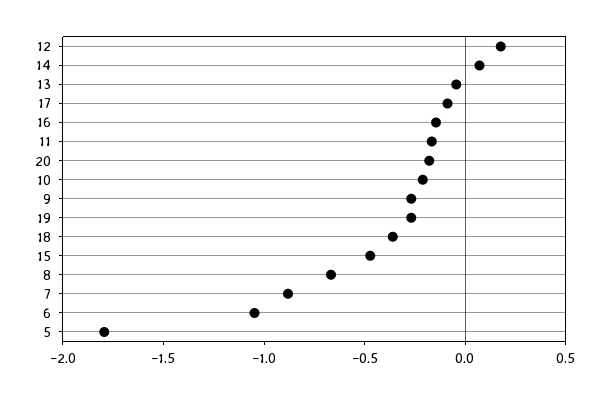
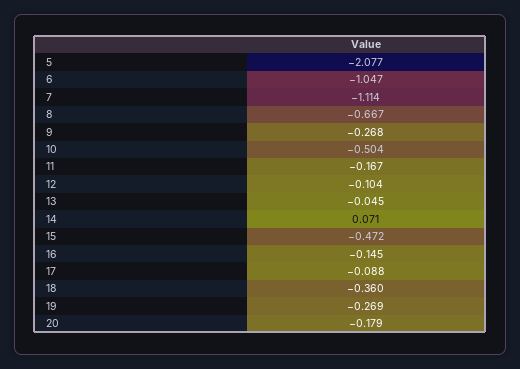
12: 0.2 -> -0.104
10: -0.2 -> -0.504
7: -0.9 -> -1.114
5: -1.8 -> -2.077

